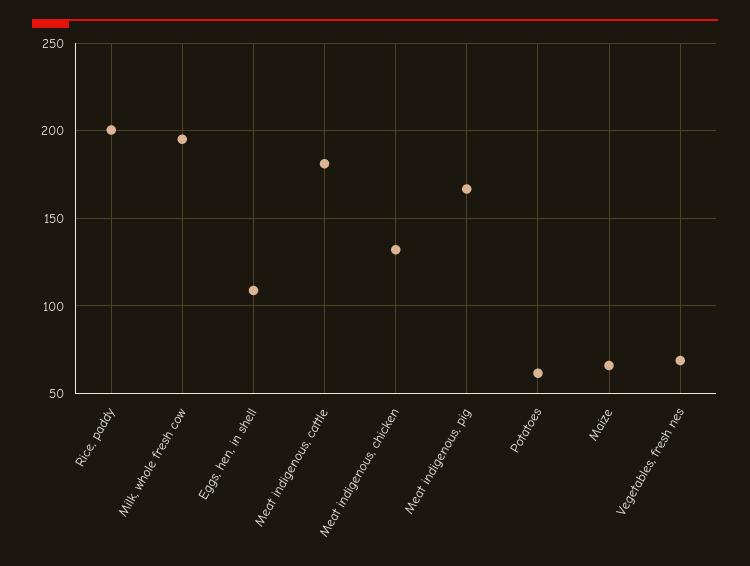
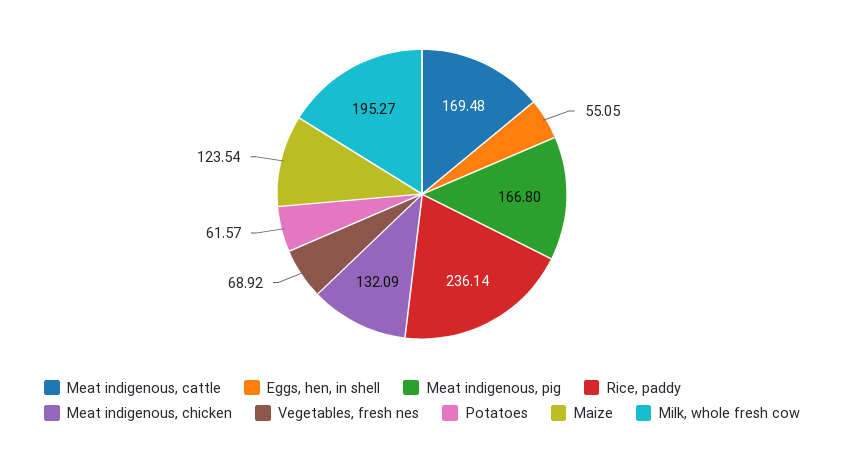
Rice, paddy: 200 -> 236.14
Eggs, hen, in shell: 110 -> 55.05
Meat indigenous, cattle: 180 -> 169.48
Maize: 65 -> 123.54

